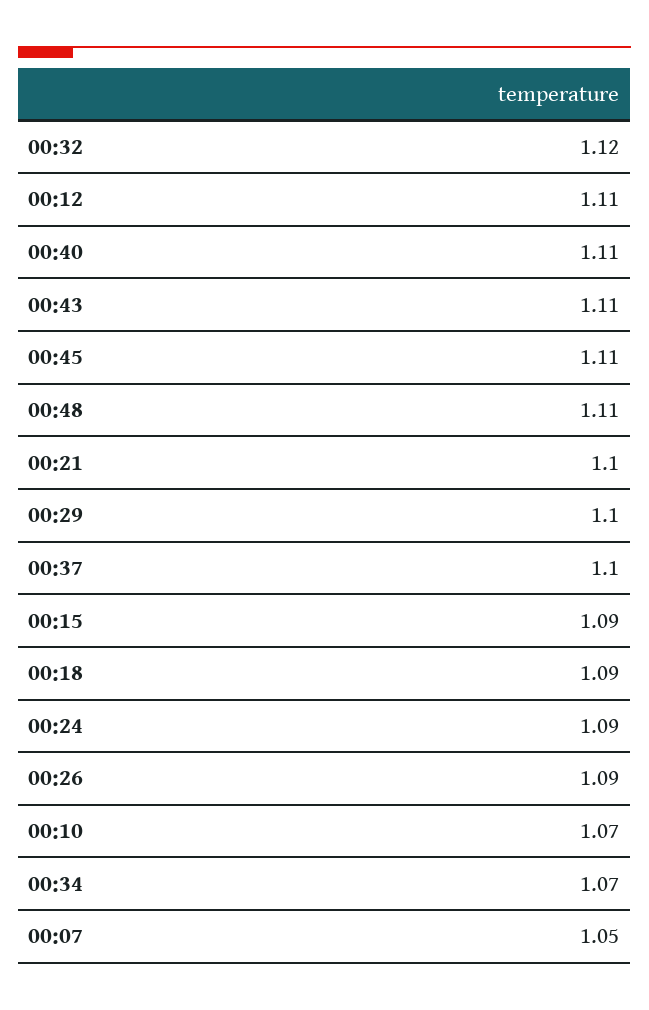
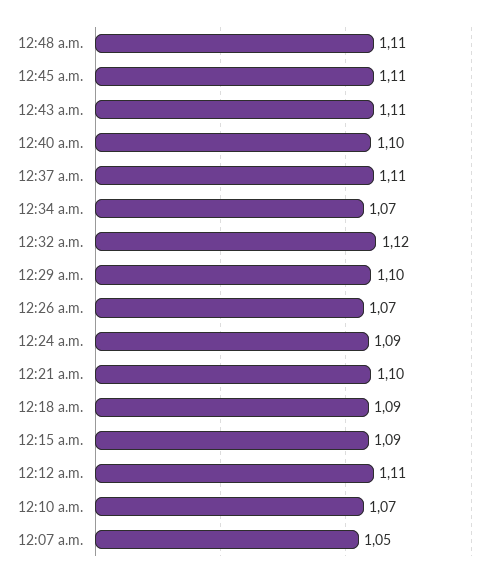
00:40: 1.11 -> 1.1
00:37: 1.1 -> 1.11
00:26: 1.09 -> 1.07

